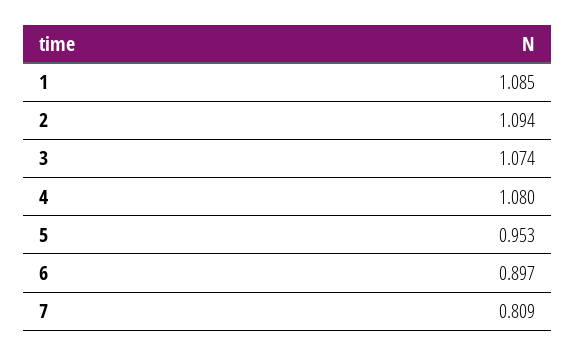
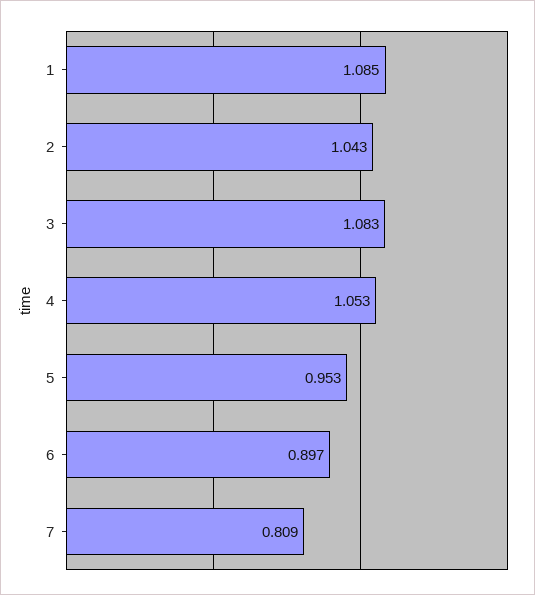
2: 1.094 -> 1.043
3: 1.074 -> 1.083
4: 1.08 -> 1.053

